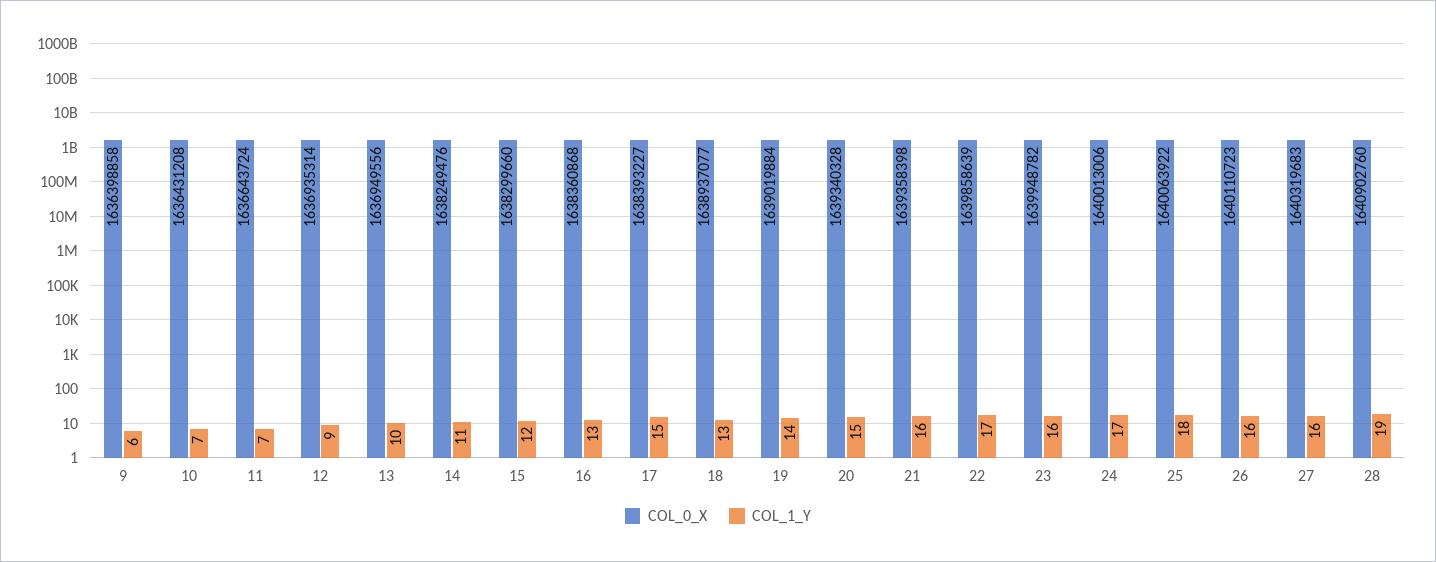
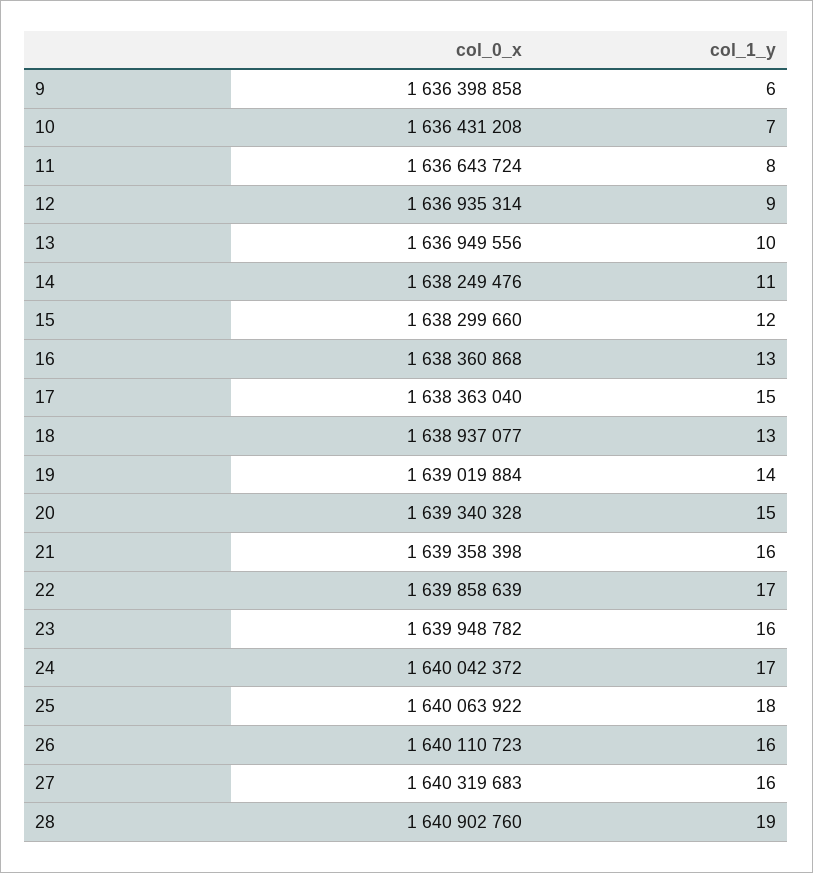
COL_1_Y, 11: 7 -> 8
COL_0_X, 17: 1638393227 -> 1638363040
COL_0_X, 24: 1640013006 -> 1640042372

